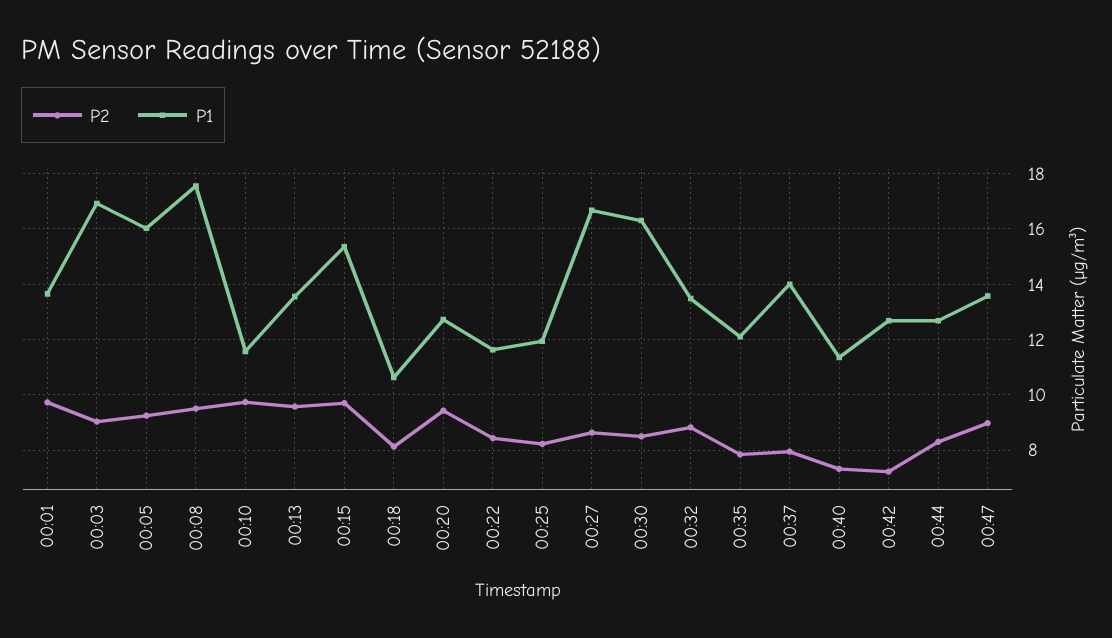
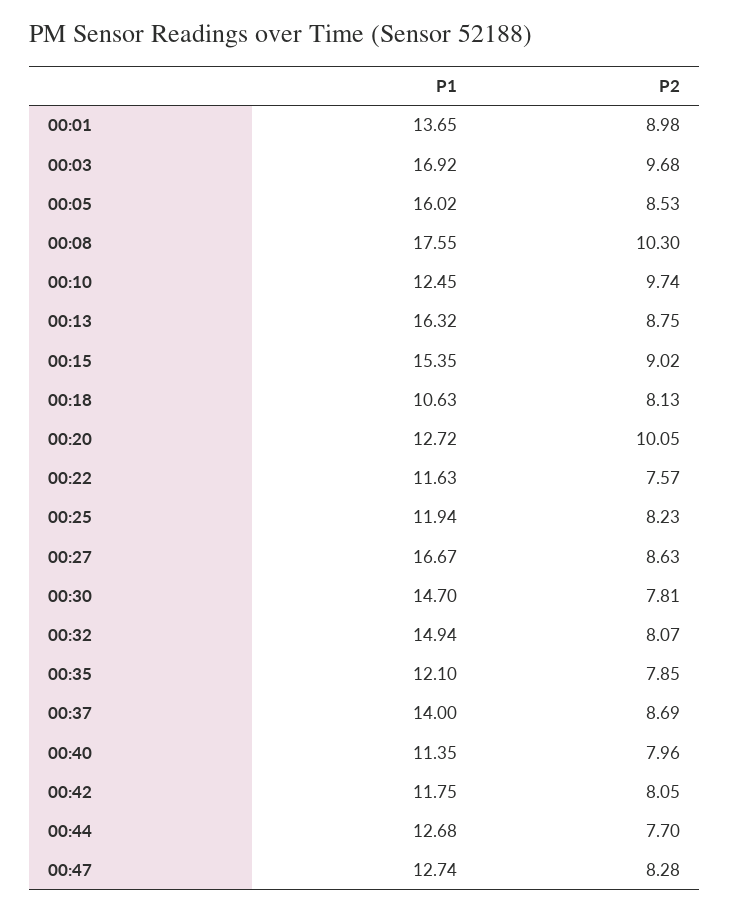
P2, 00:01: 9.75 -> 8.98
P2, 00:03: 9 -> 9.68
P2, 00:05: 9.25 -> 8.53
P2, 00:08: 9.5 -> 10.3
P1, 00:10: 11.5 -> 12.45
P2, 00:13: 9.5 -> 8.75
P1, 00:13: 13.5 -> 16.32
P2, 00:15: 9.75 -> 9.02
P2, 00:20: 9.5 -> 10.05
P2, 00:22: 8.5 -> 7.57
P2, 00:30: 8.5 -> 7.81
P1, 00:30: 16.25 -> 14.7
P2, 00:32: 8.75 -> 8.07
P1, 00:32: 13.5 -> 14.94
P2, 00:37: 8 -> 8.69
P2, 00:40: 7.25 -> 7.96
P2, 00:42: 7.25 -> 8.05
P1, 00:42: 12.75 -> 11.75
P2, 00:44: 8.25 -> 7.7
P2, 00:47: 9 -> 8.28
P1, 00:47: 13.5 -> 12.74

